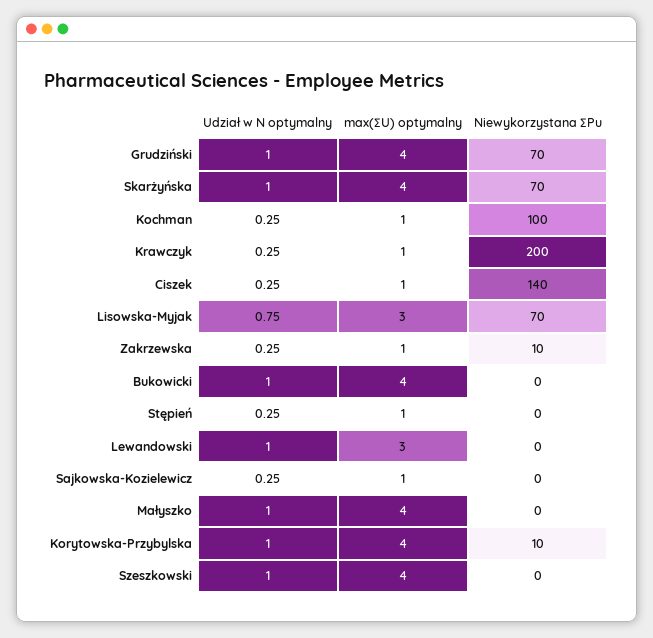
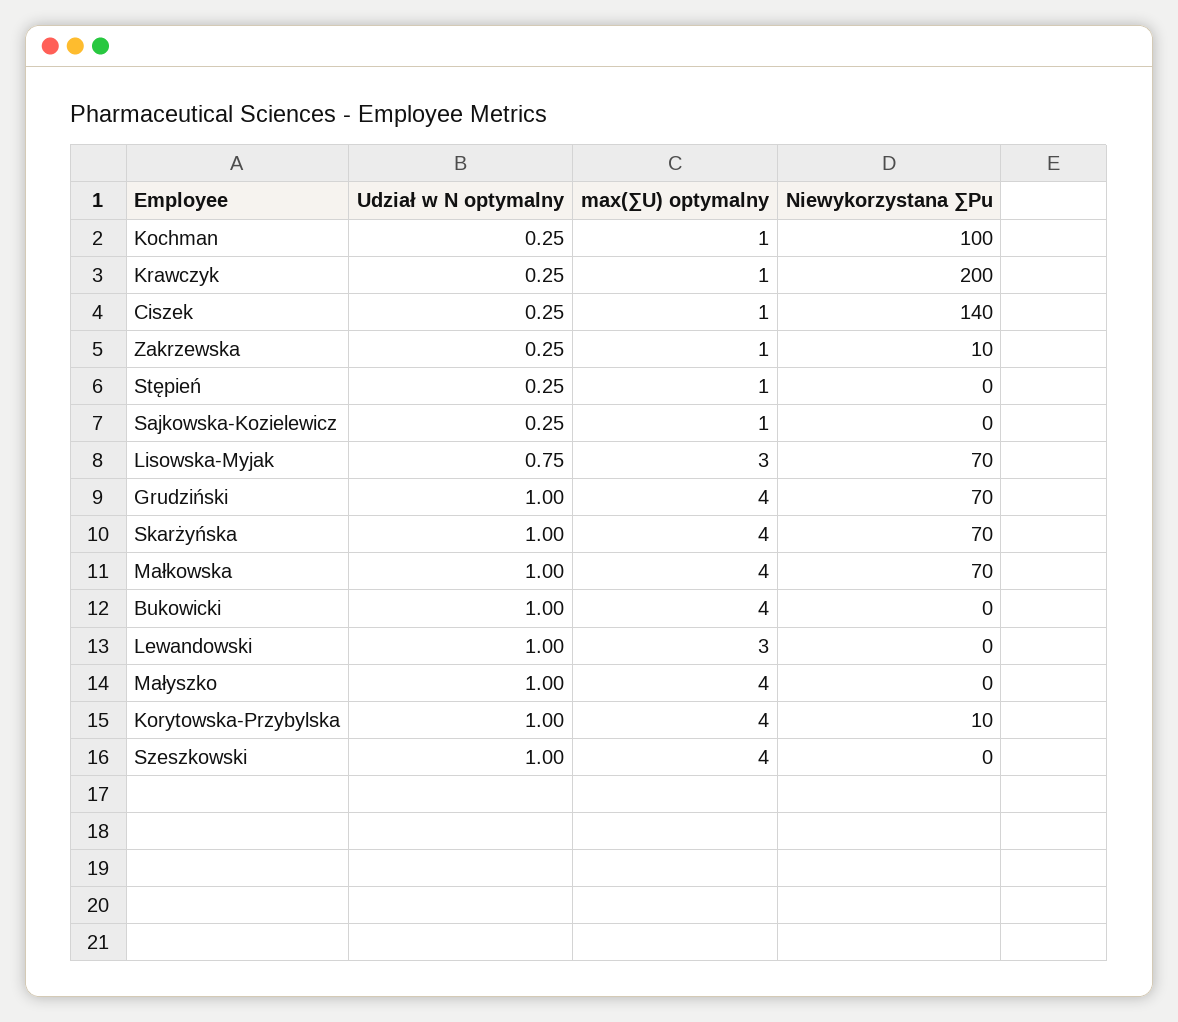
Udział w N optymalny, Małkowska: none -> 1
max(∑U) optymalny, Małkowska: none -> 4
Niewykorzystana ∑Pu, Małkowska: none -> 70

